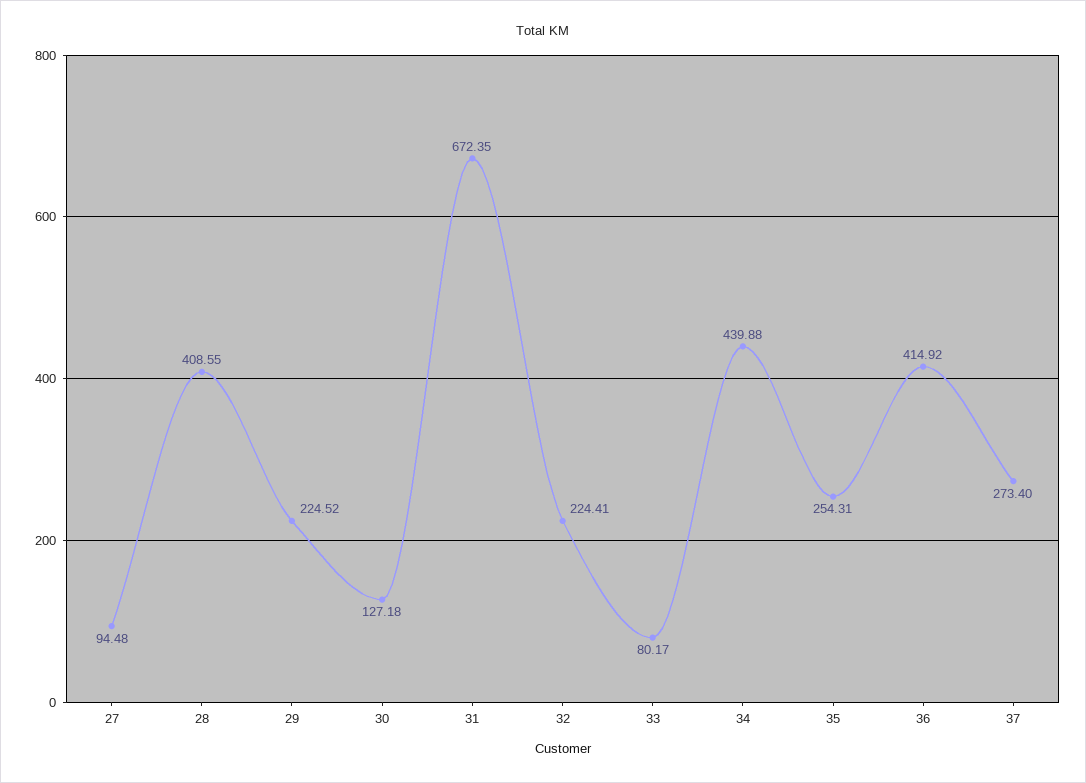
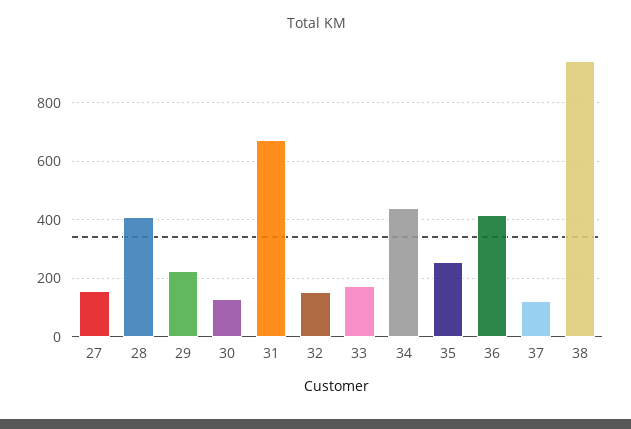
27: 94.48 -> 150
32: 224.41 -> 150
33: 80.17 -> 175
37: 273.4 -> 125
38: none -> 950

